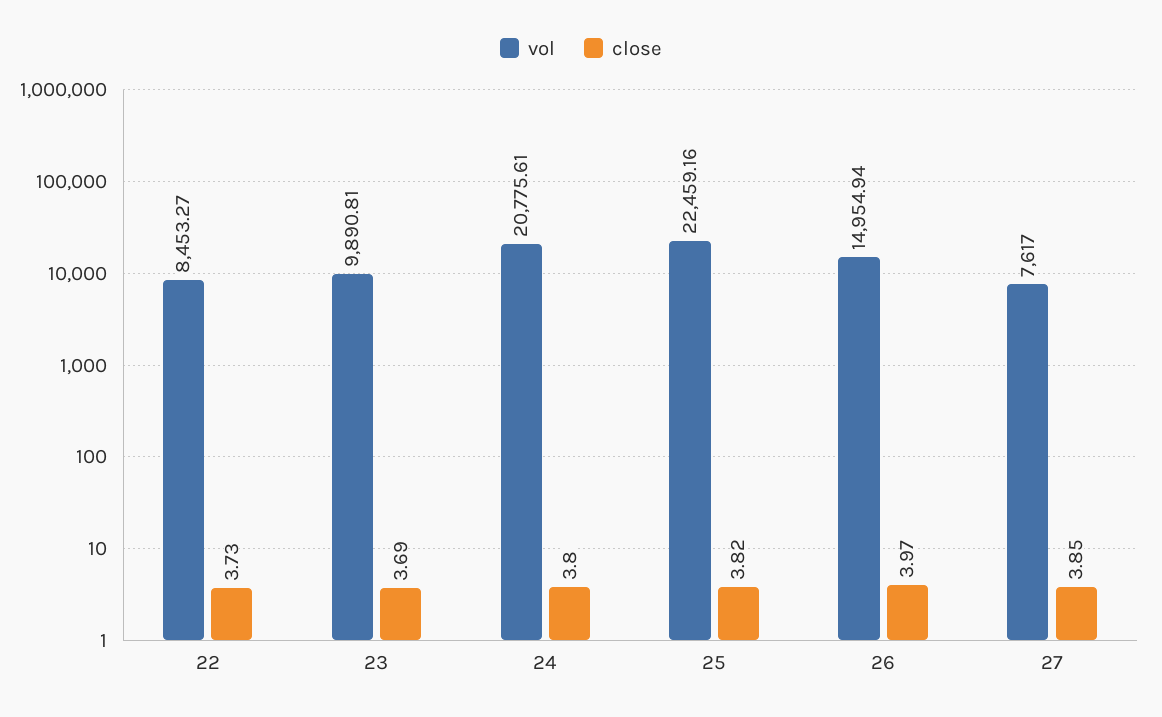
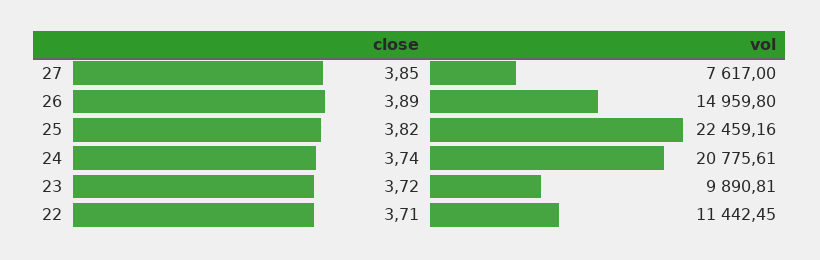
vol, 22: 8453.27 -> 11442.45
close, 22: 3.73 -> 3.71
close, 23: 3.69 -> 3.72
close, 24: 3.8 -> 3.74
vol, 26: 14954.94 -> 14959.8
close, 26: 3.97 -> 3.89

